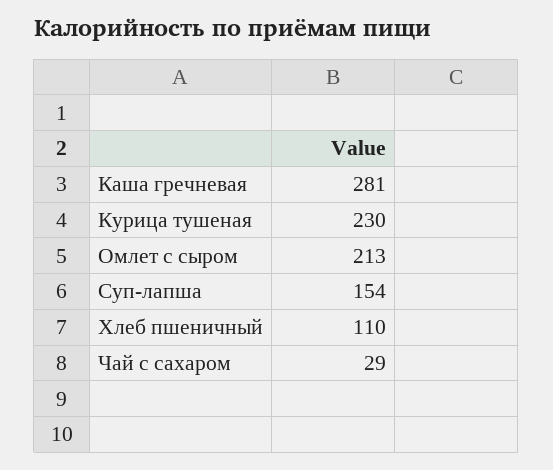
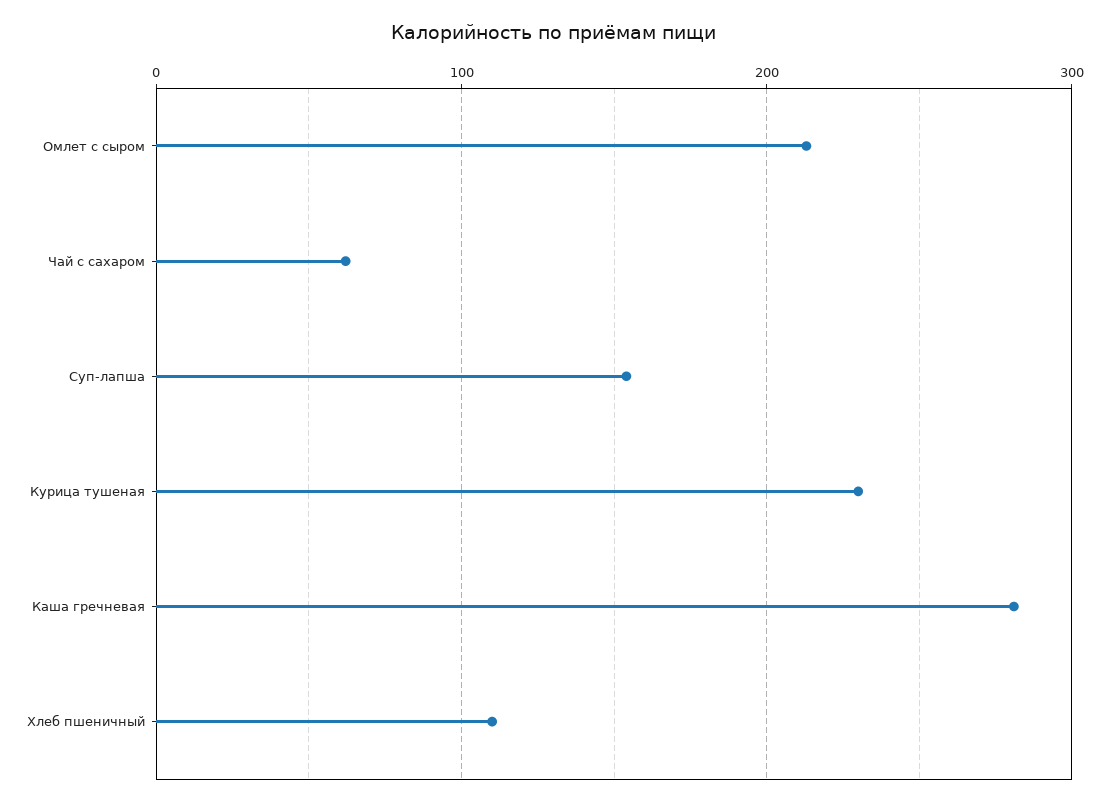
Чай с сахаром: 29 -> 60

